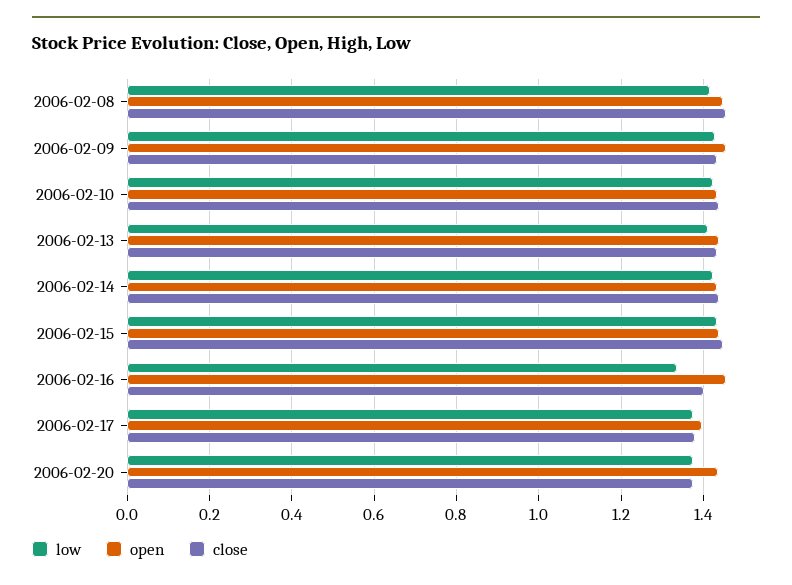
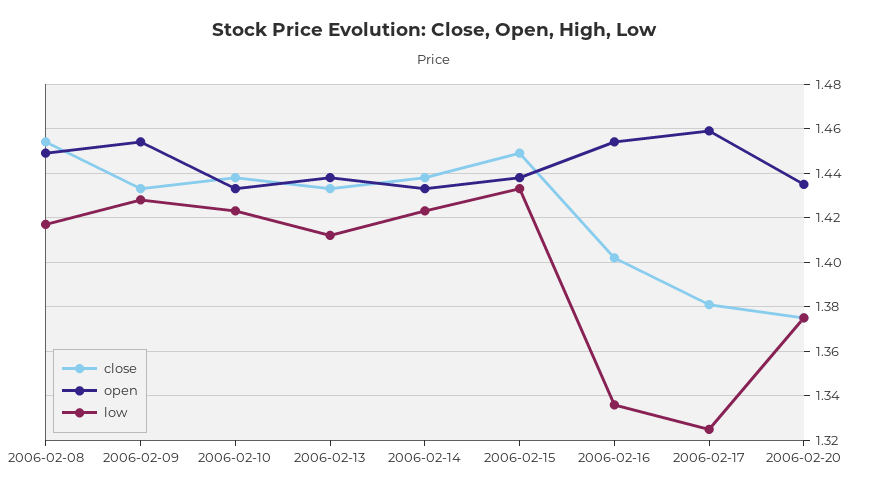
low, 2006-02-17: 1.38 -> 1.325
open, 2006-02-17: 1.4 -> 1.46

